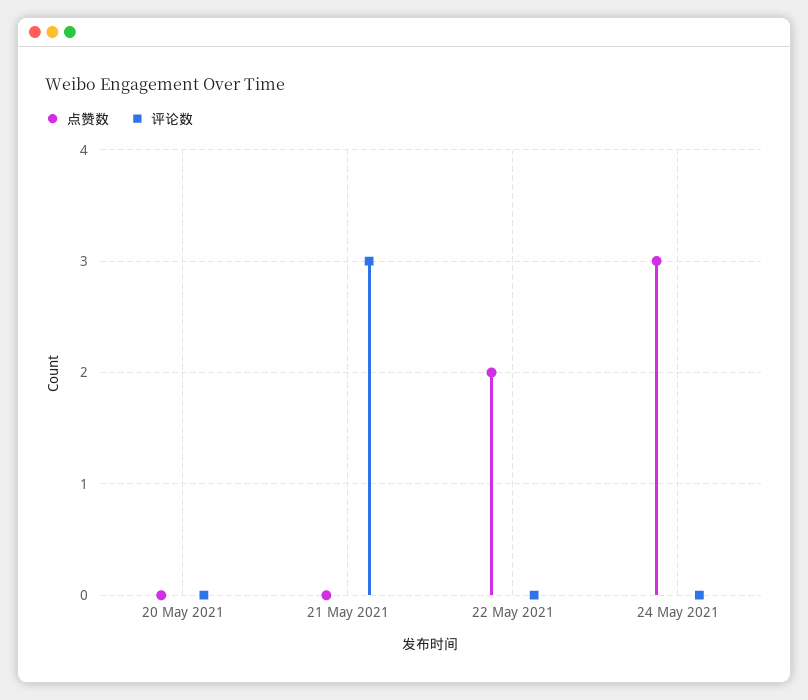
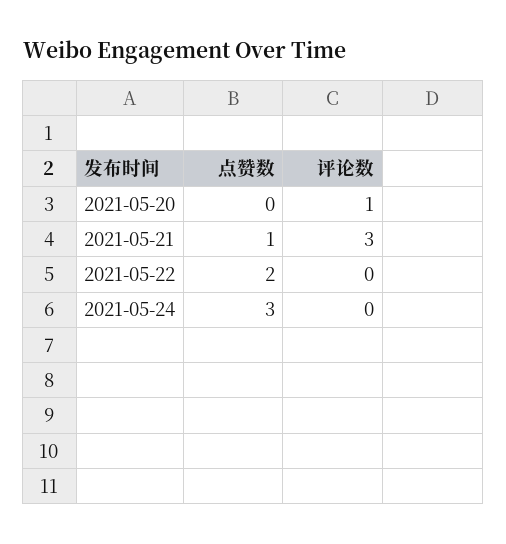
评论数, 20 May 2021: 0 -> 1
点赞数, 21 May 2021: 0 -> 1

